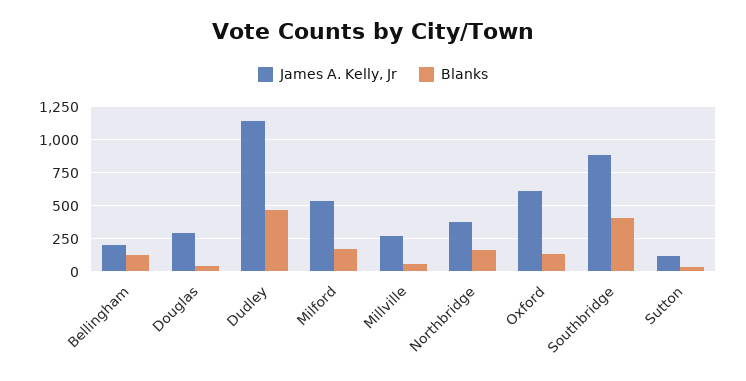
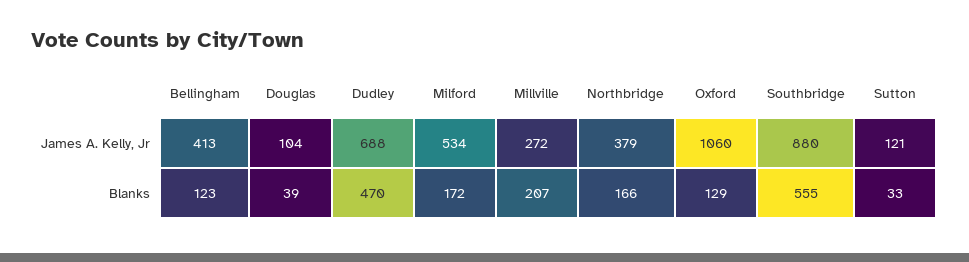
James A. Kelly, Jr, Bellingham: 200 -> 413
James A. Kelly, Jr, Douglas: 300 -> 104
James A. Kelly, Jr, Dudley: 1150 -> 688
Blanks, Millville: 50 -> 207
James A. Kelly, Jr, Oxford: 600 -> 1060
Blanks, Southbridge: 400 -> 555

